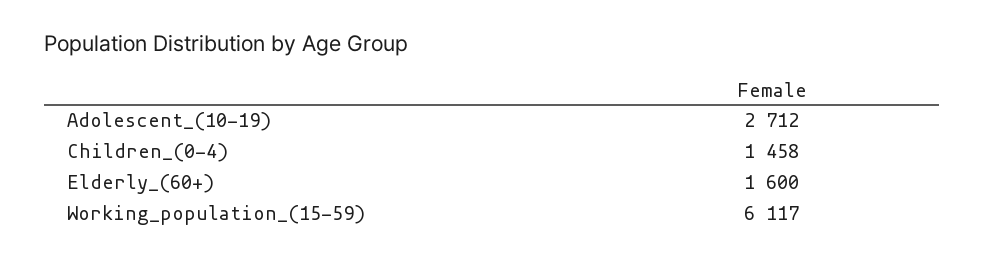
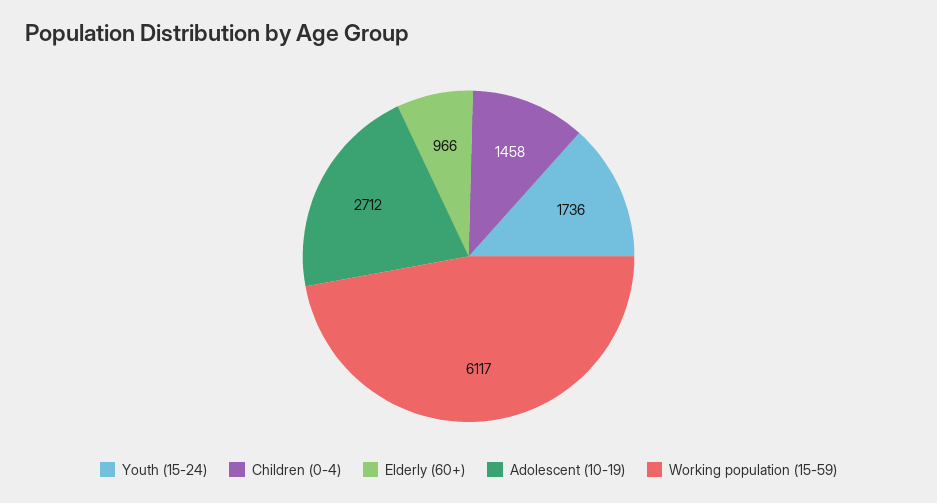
Elderly_(60+): 1600 -> 966
Youth (15-24): none -> 1736

